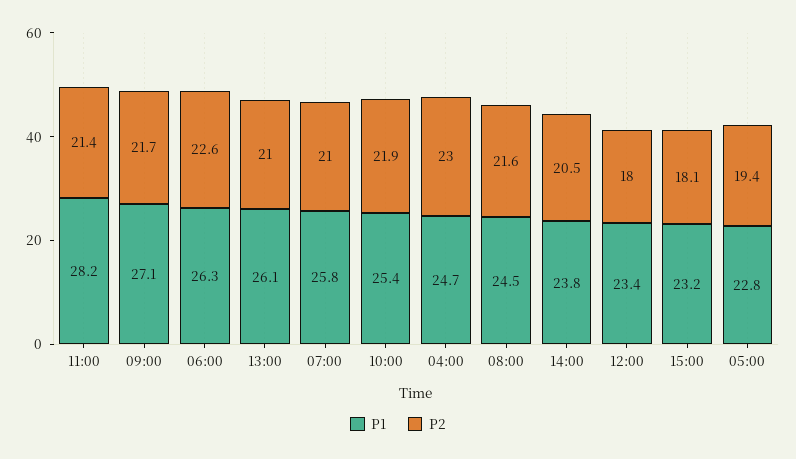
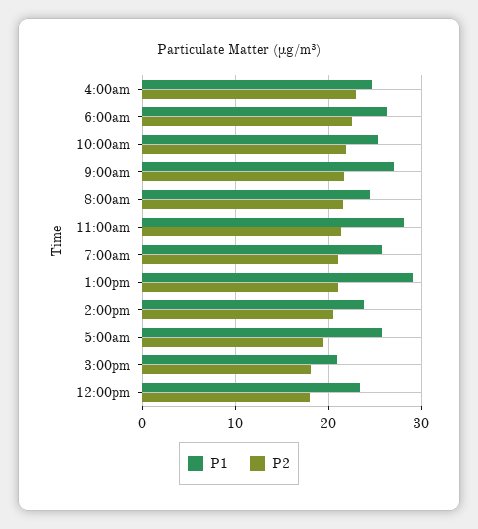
P1, 13:00: 26.1 -> 29
P1, 15:00: 23.2 -> 21
P1, 05:00: 22.8 -> 26

